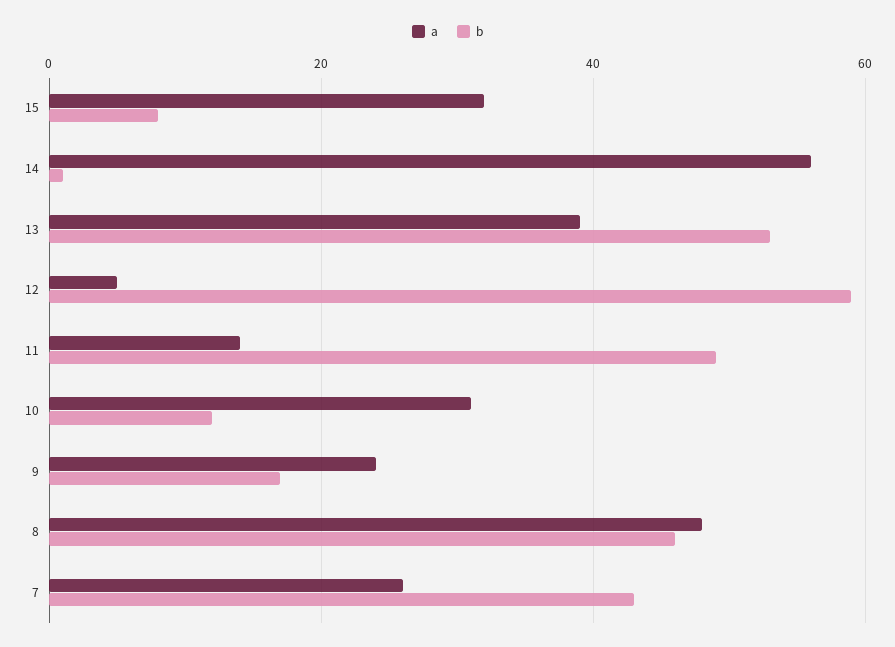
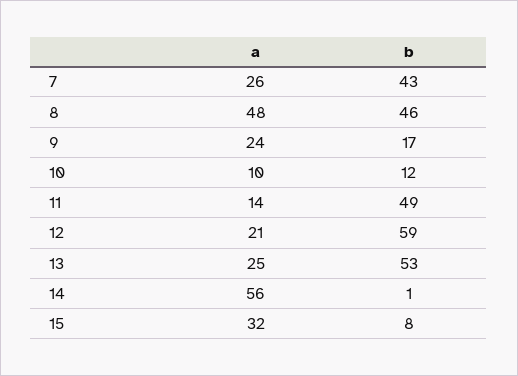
a, 13: 40 -> 25
a, 12: 5 -> 21
a, 10: 30 -> 10

